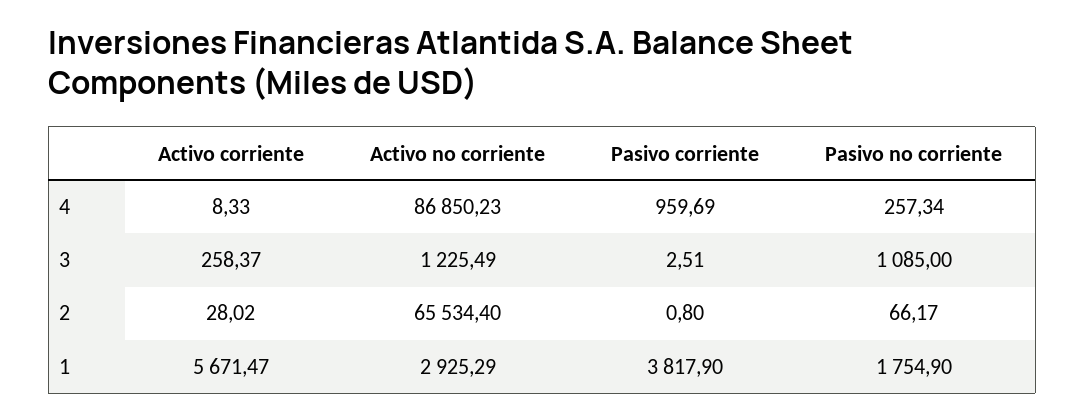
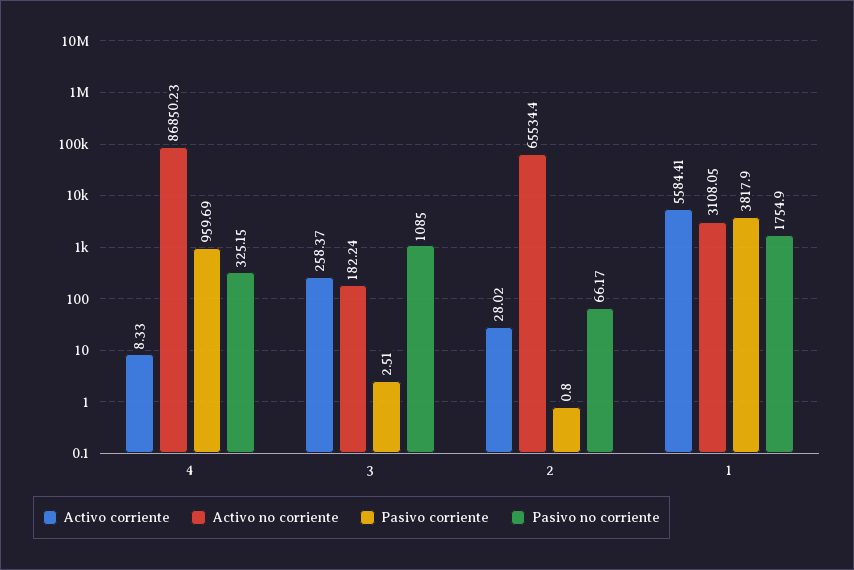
Pasivo no corriente, 4: 257.34 -> 325.15
Activo no corriente, 3: 1225.49 -> 182.24
Activo corriente, 1: 5671.47 -> 5584.41
Activo no corriente, 1: 2925.29 -> 3108.05

